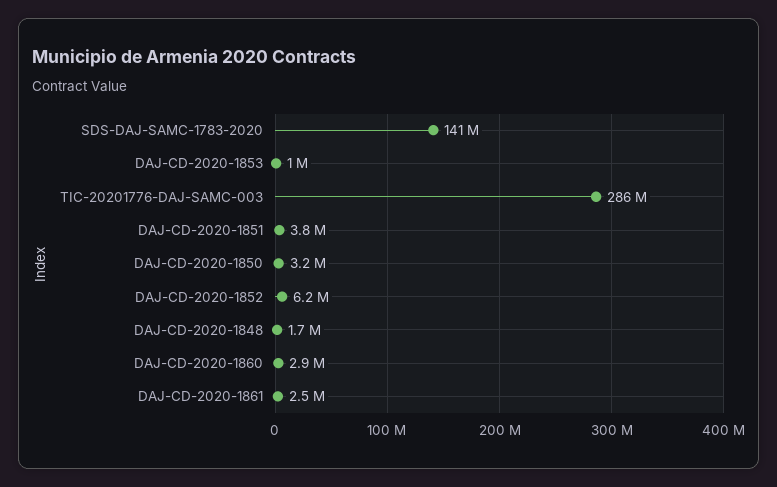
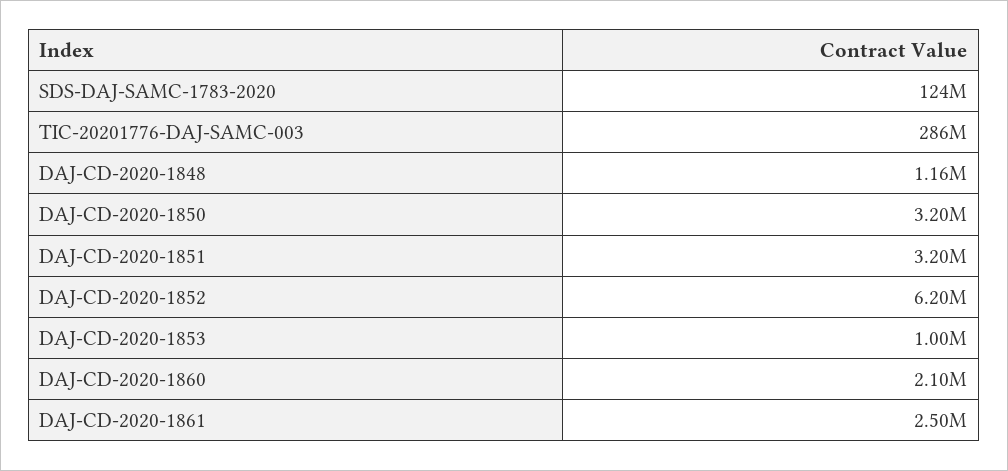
SDS-DAJ-SAMC-1783-2020: 141000000 -> 124000000
DAJ-CD-2020-1851: 3800000 -> 3200000
DAJ-CD-2020-1848: 1700000 -> 1160000
DAJ-CD-2020-1860: 2900000 -> 2100000

